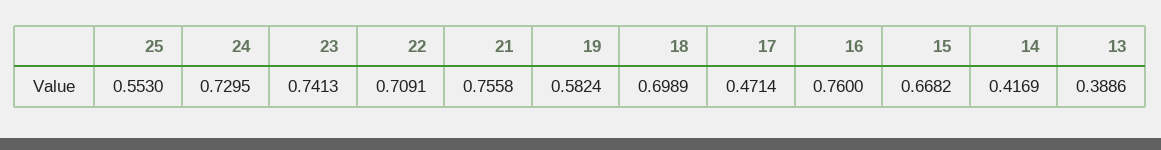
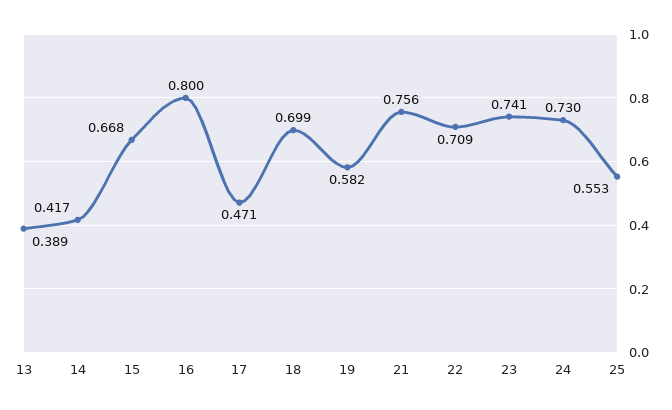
16: 0.76 -> 0.8

